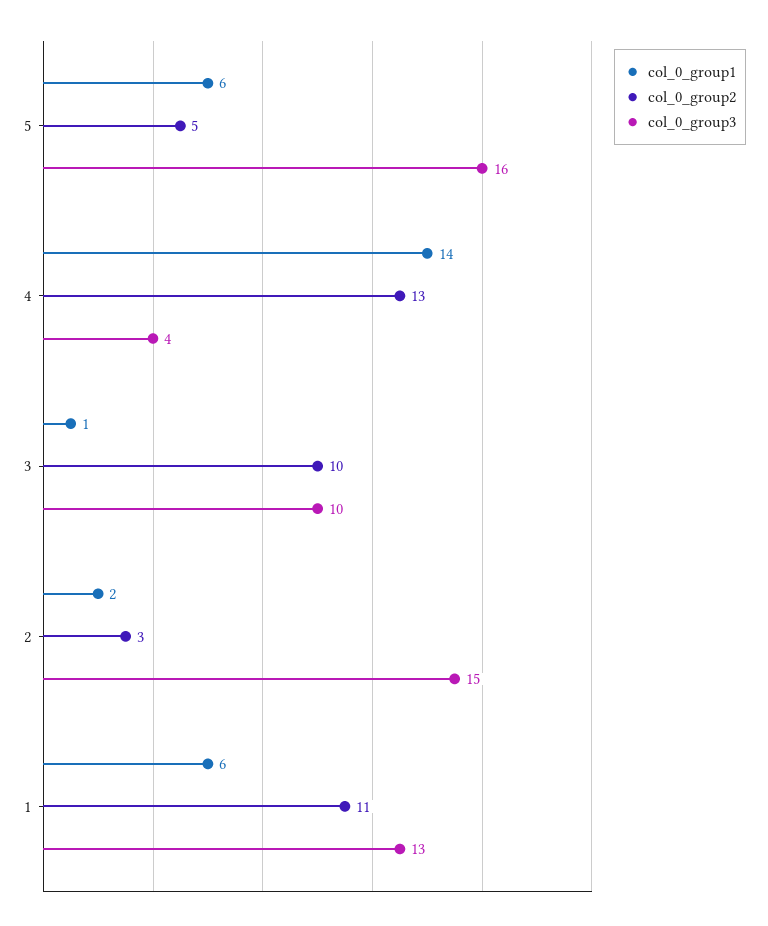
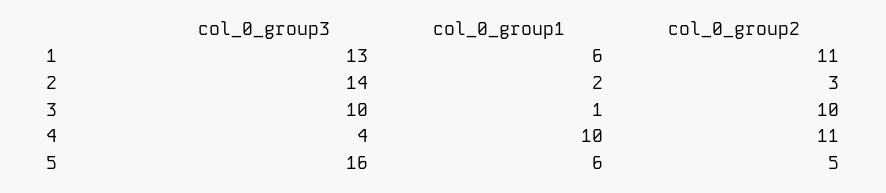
col_0_group1, 4: 14 -> 10
col_0_group2, 4: 13 -> 11
col_0_group3, 2: 15 -> 14

